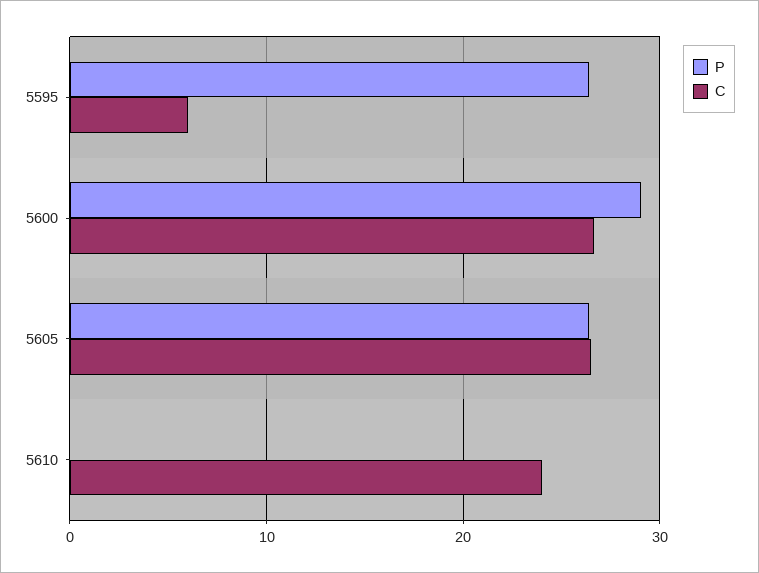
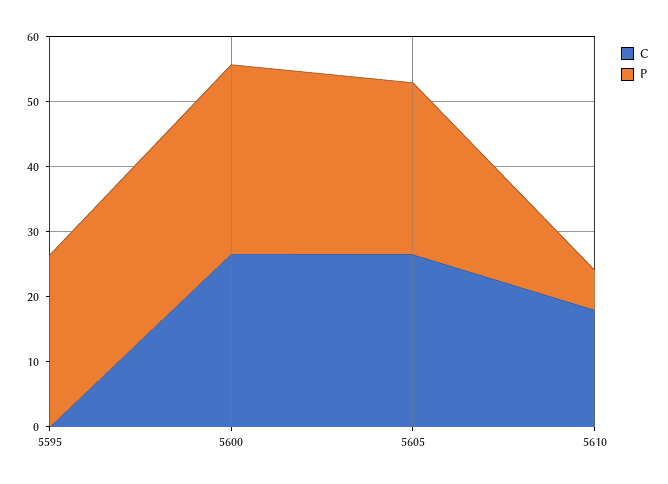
C, 5595: 6 -> 0
P, 5610: 0 -> 6
C, 5610: 24 -> 18

